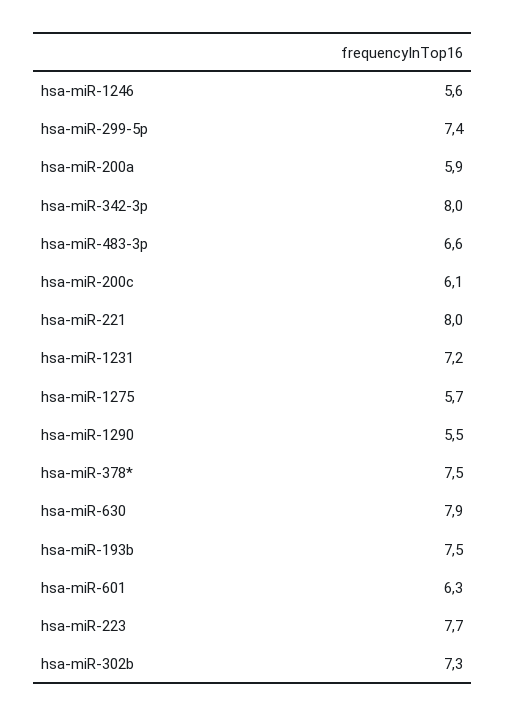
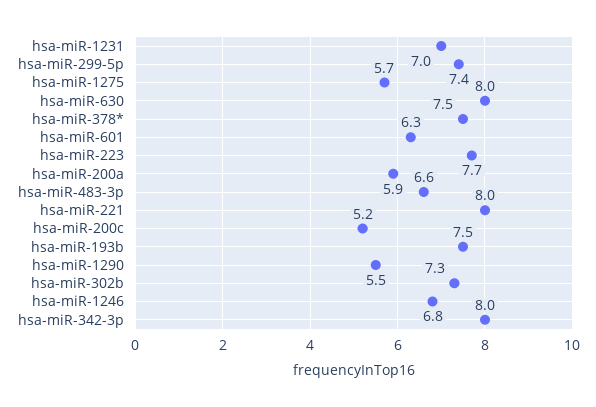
hsa-miR-1246: 5.6 -> 6.8
hsa-miR-200c: 6.1 -> 5.2
hsa-miR-1231: 7.2 -> 7
hsa-miR-630: 7.9 -> 8

